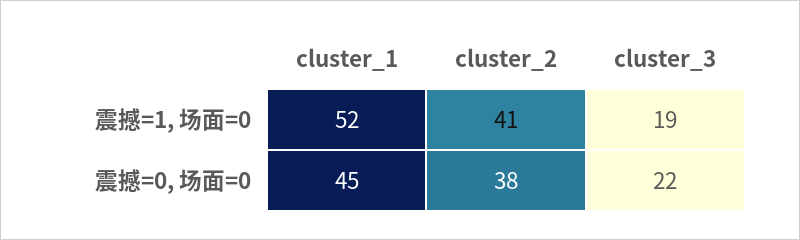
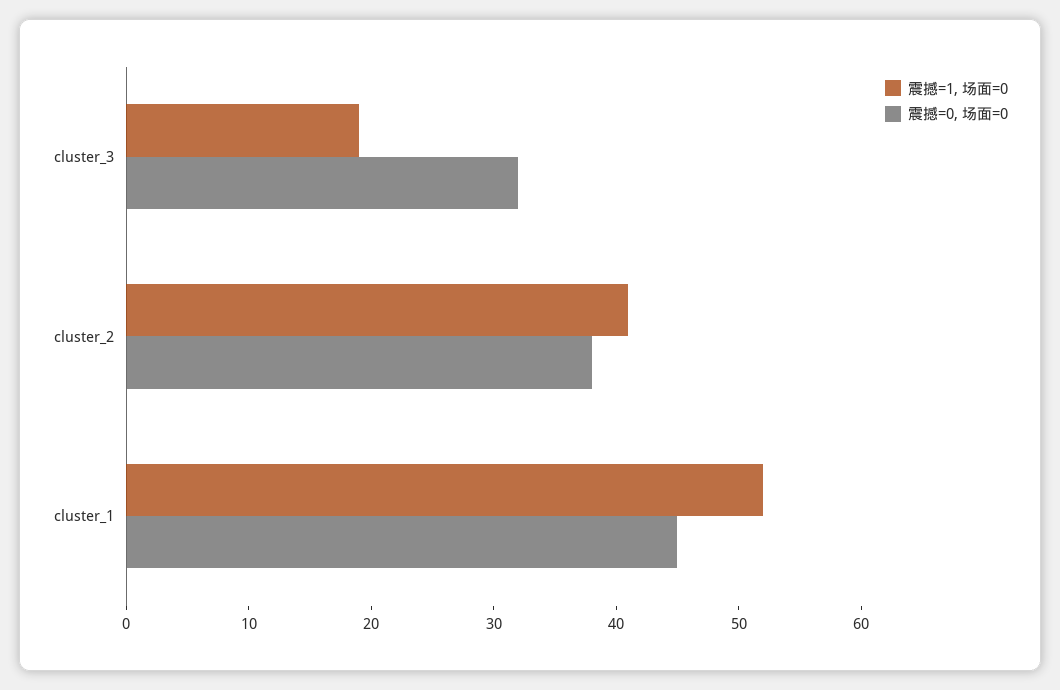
震撼=0, 场面=0, cluster_3: 22 -> 32

